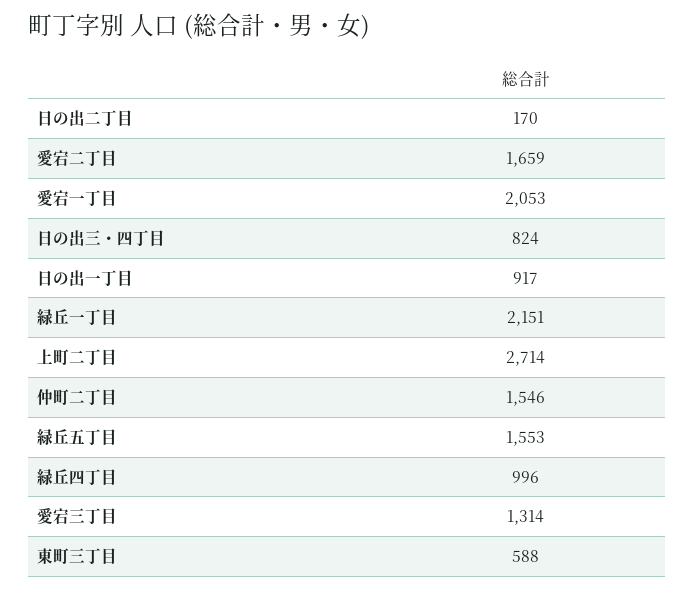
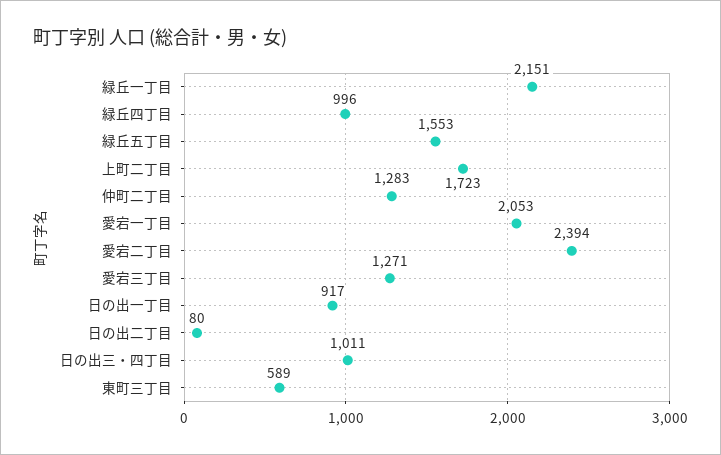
日の出二丁目: 170 -> 80
愛宕二丁目: 1659 -> 2394
日の出三・四丁目: 824 -> 1011
上町二丁目: 2714 -> 1723
仲町二丁目: 1546 -> 1283
愛宕三丁目: 1314 -> 1271
東町三丁目: 588 -> 589

